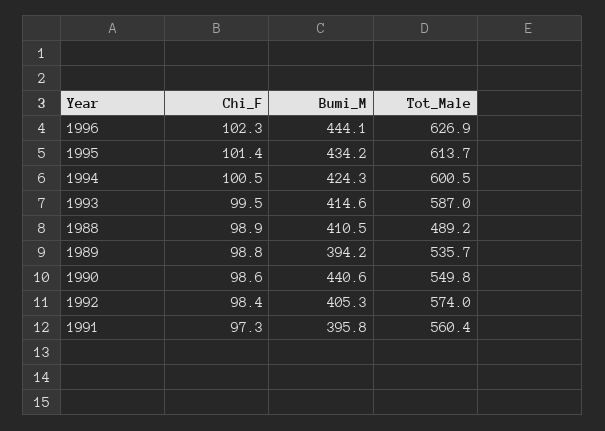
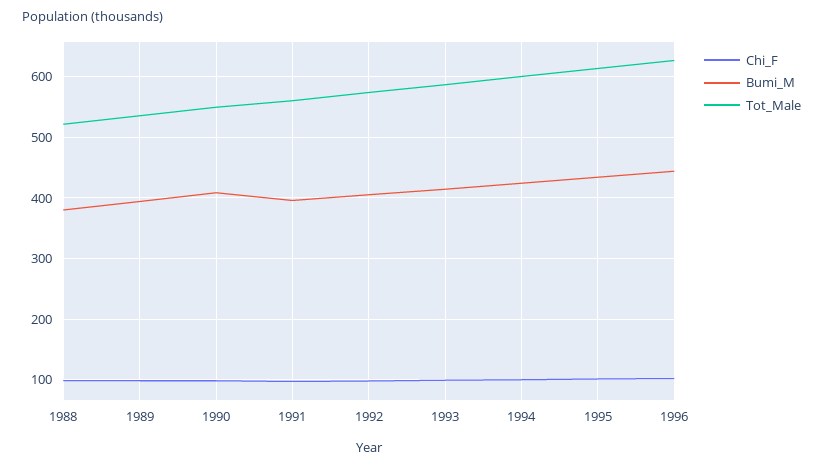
Bumi_M, 1988: 410.5 -> 380
Tot_Male, 1988: 489.2 -> 520
Bumi_M, 1990: 440.6 -> 410

